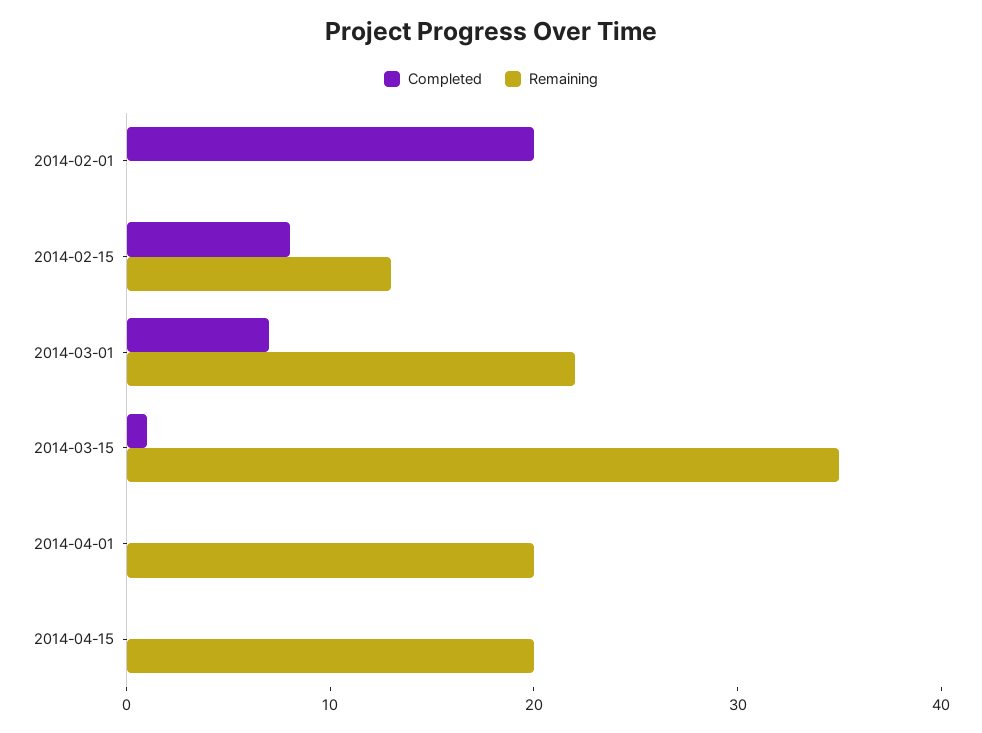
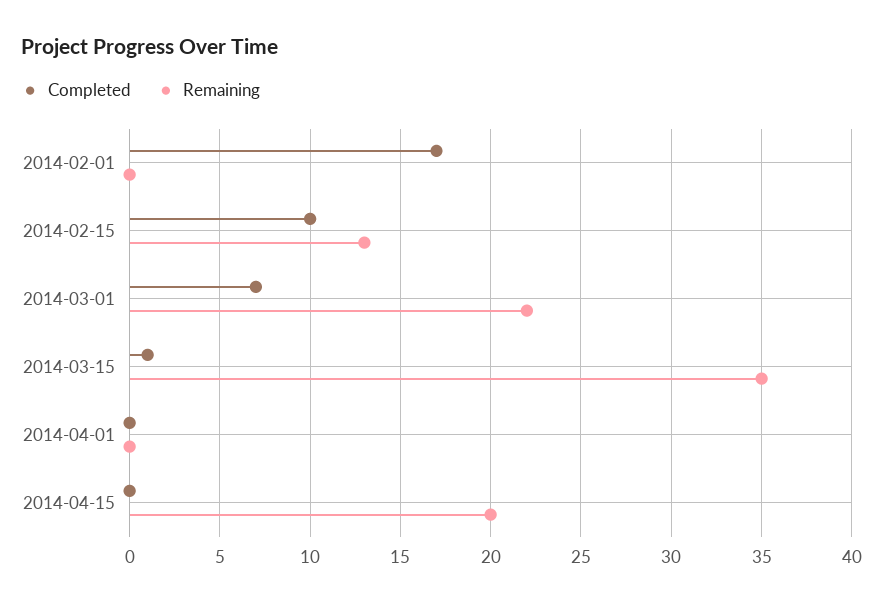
Completed, 2014-02-01: 20 -> 17
Completed, 2014-02-15: 8 -> 10
Remaining, 2014-04-01: 20 -> 0

